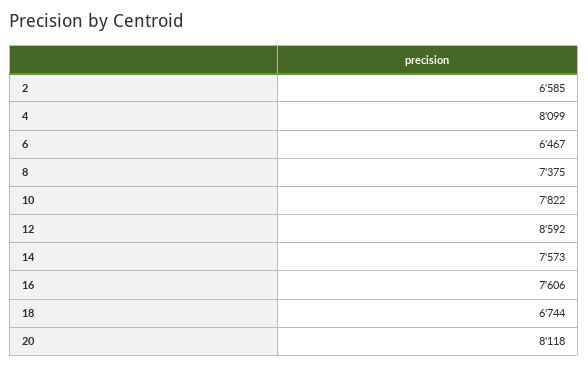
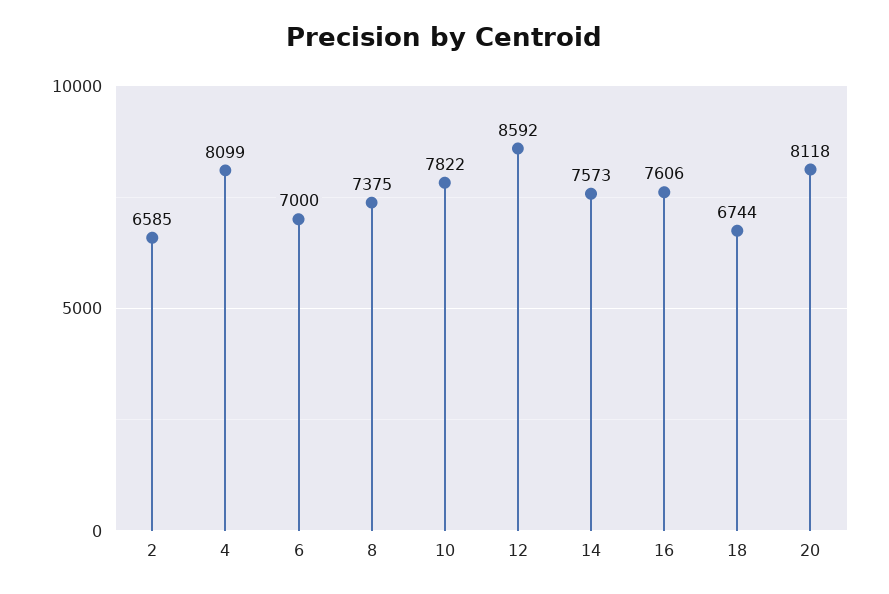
6: 6467 -> 7000

